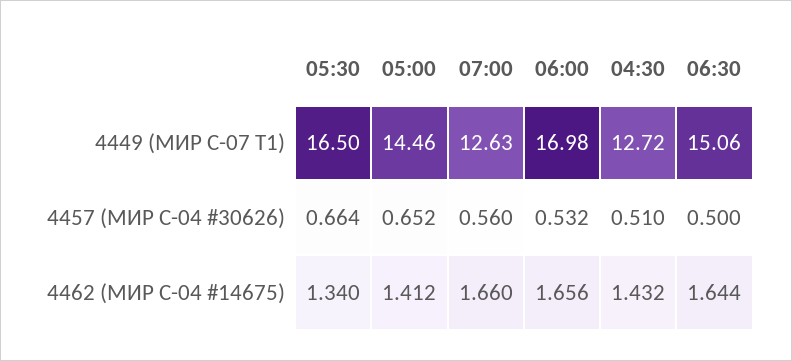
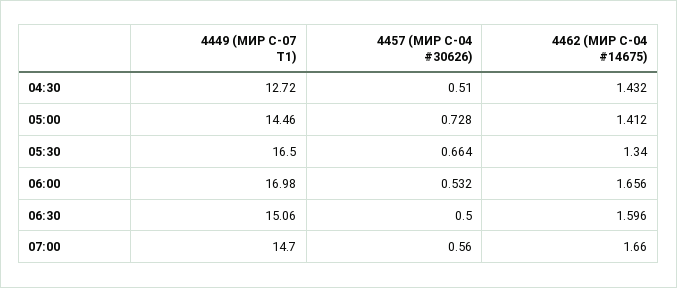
07:00, 4449 (МИР С-07 Т1): 12.63 -> 14.7
05:00, 4457 (МИР С-04 #30626): 0.652 -> 0.728
06:30, 4462 (МИР С-04 #14675): 1.644 -> 1.596

